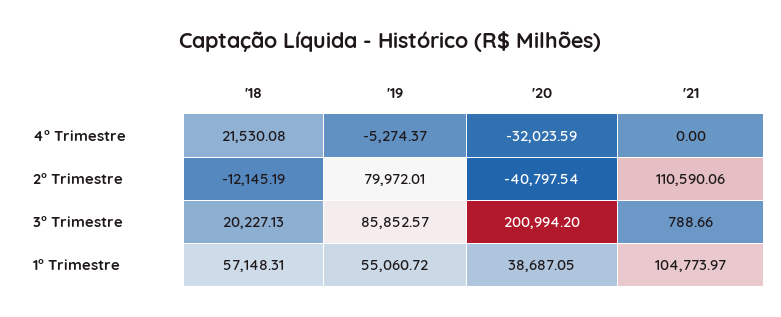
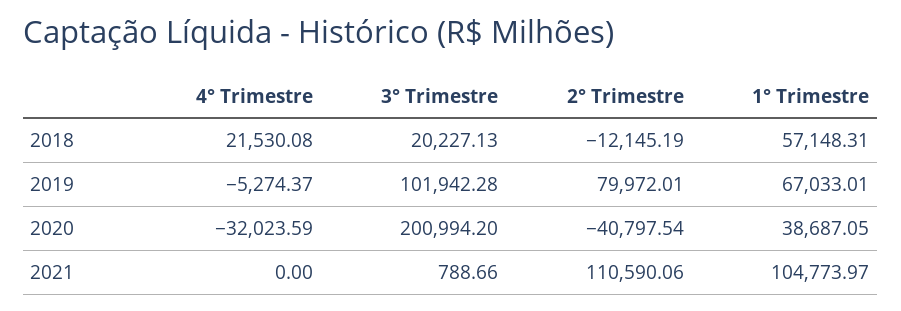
'19, 3° Trimestre: 85852.57 -> 101942.28
'19, 1° Trimestre: 55060.72 -> 67033.01

